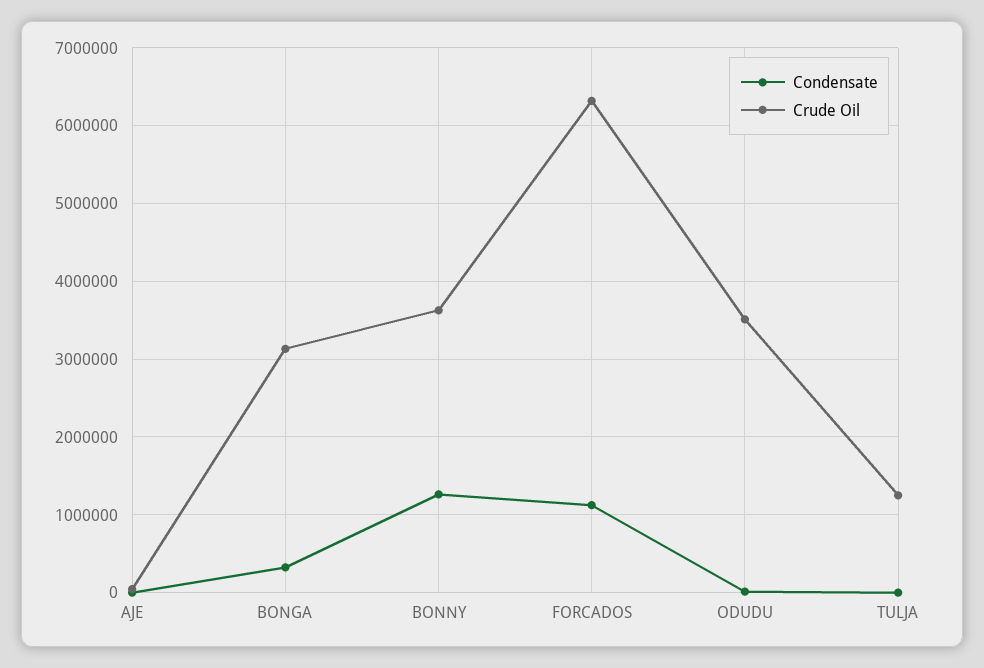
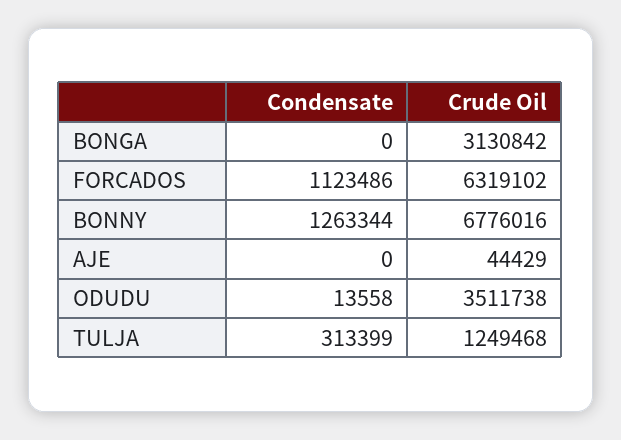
Condensate, BONGA: 300000 -> 0
Crude Oil, BONNY: 3600000 -> 6776016
Condensate, TULJA: 0 -> 313399

